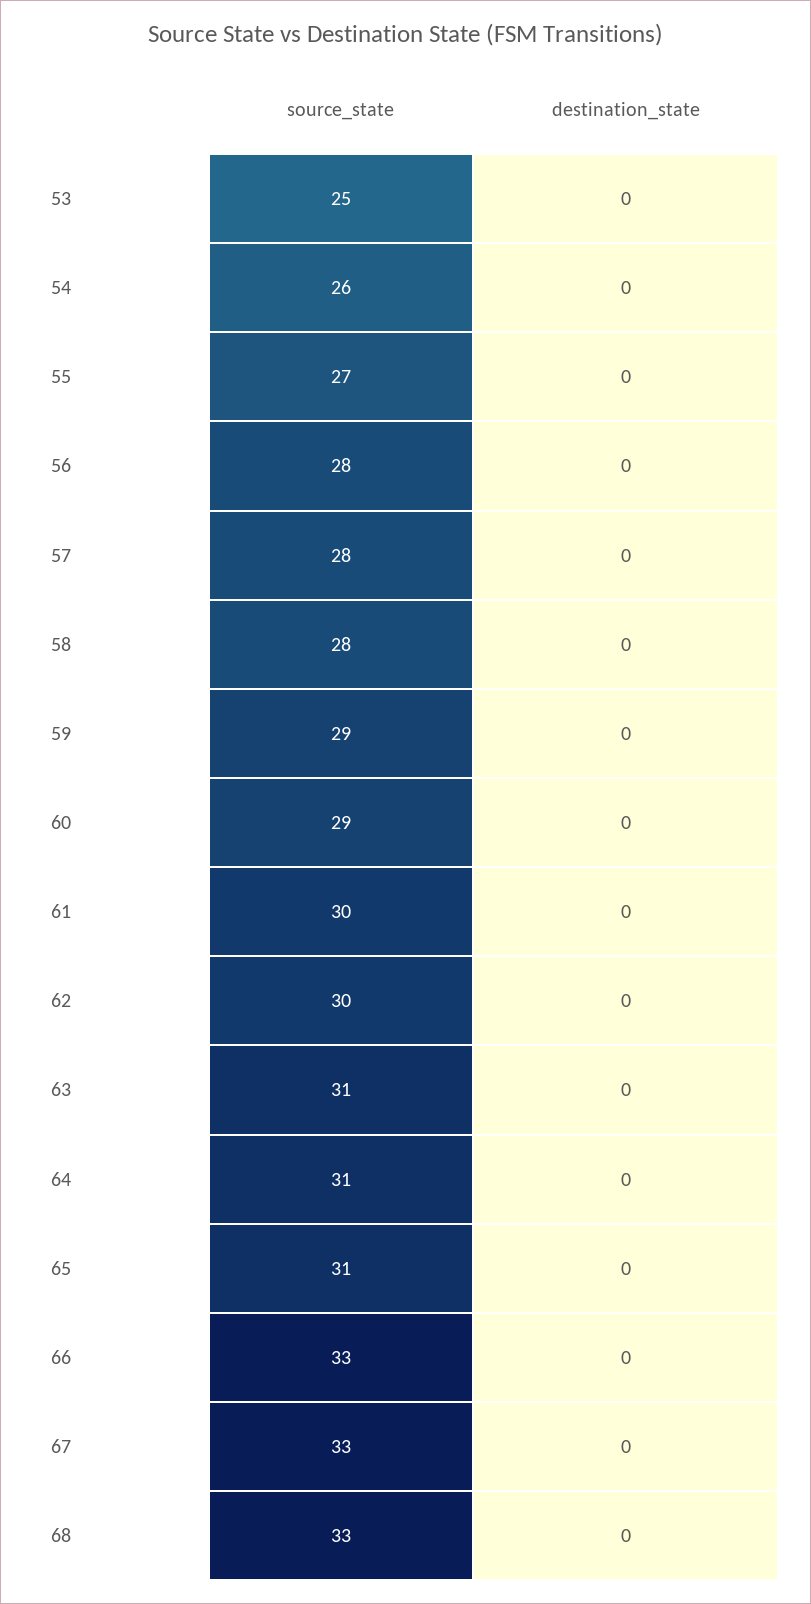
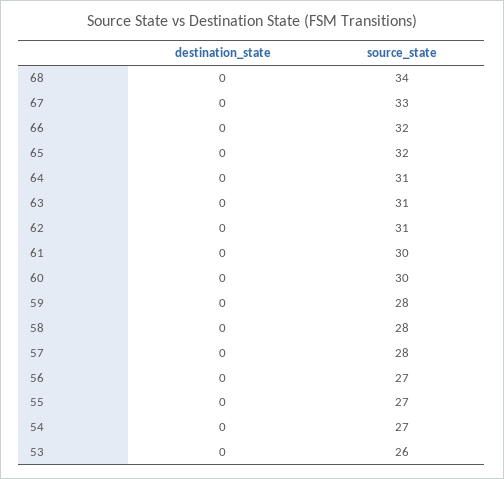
source_state, 53: 25 -> 26
source_state, 54: 26 -> 27
source_state, 56: 28 -> 27
source_state, 59: 29 -> 28
source_state, 60: 29 -> 30
source_state, 62: 30 -> 31
source_state, 65: 31 -> 32
source_state, 66: 33 -> 32
source_state, 68: 33 -> 34

